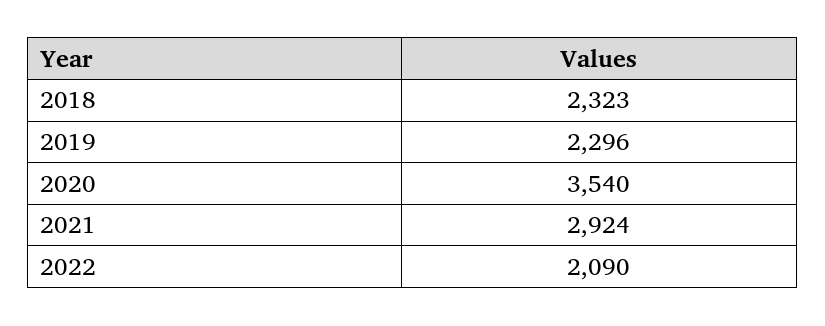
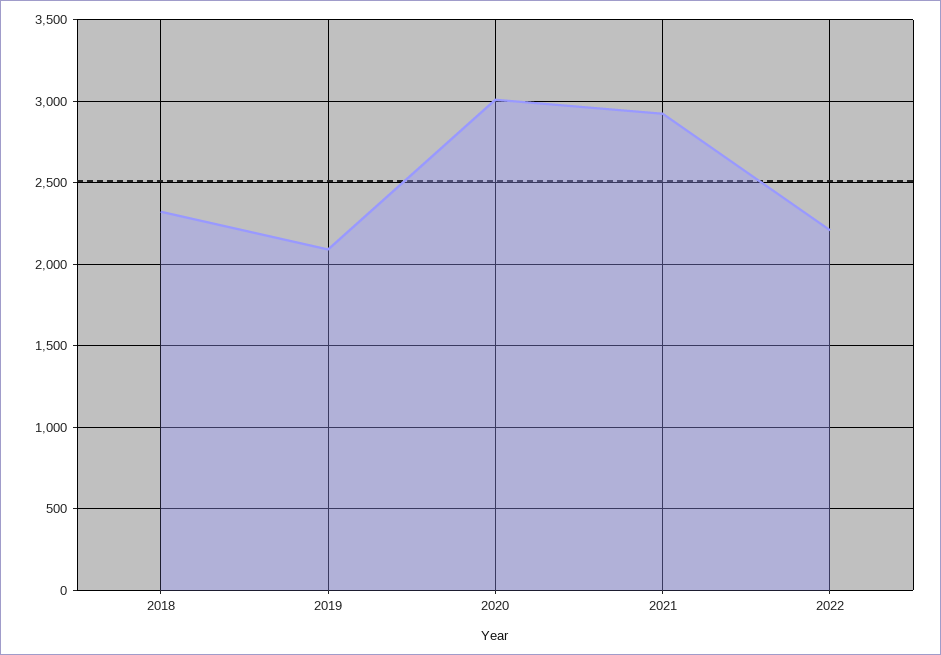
2019: 2296 -> 2100
2020: 3540 -> 3000
2022: 2090 -> 2200

